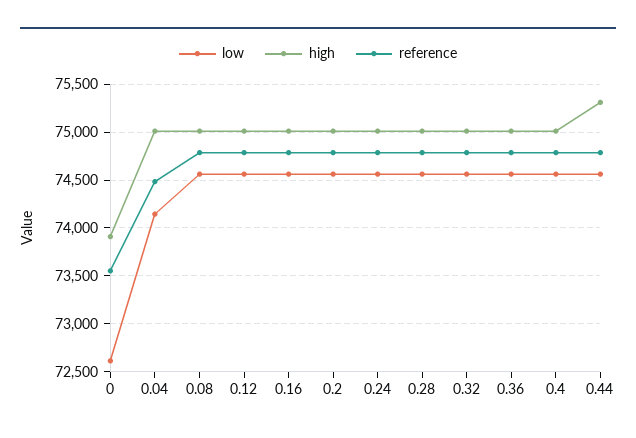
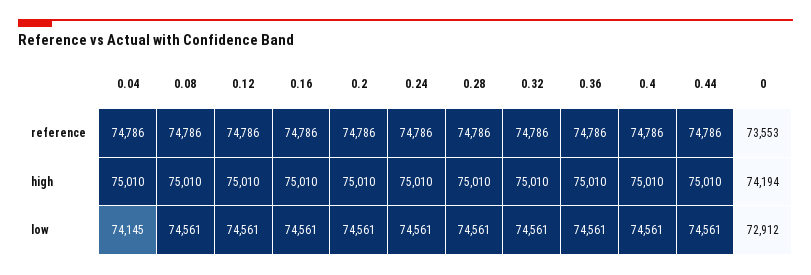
low, 0: 72600 -> 72912
high, 0: 73900 -> 74194
reference, 0.04: 74500 -> 74786
high, 0.44: 75300 -> 75010

